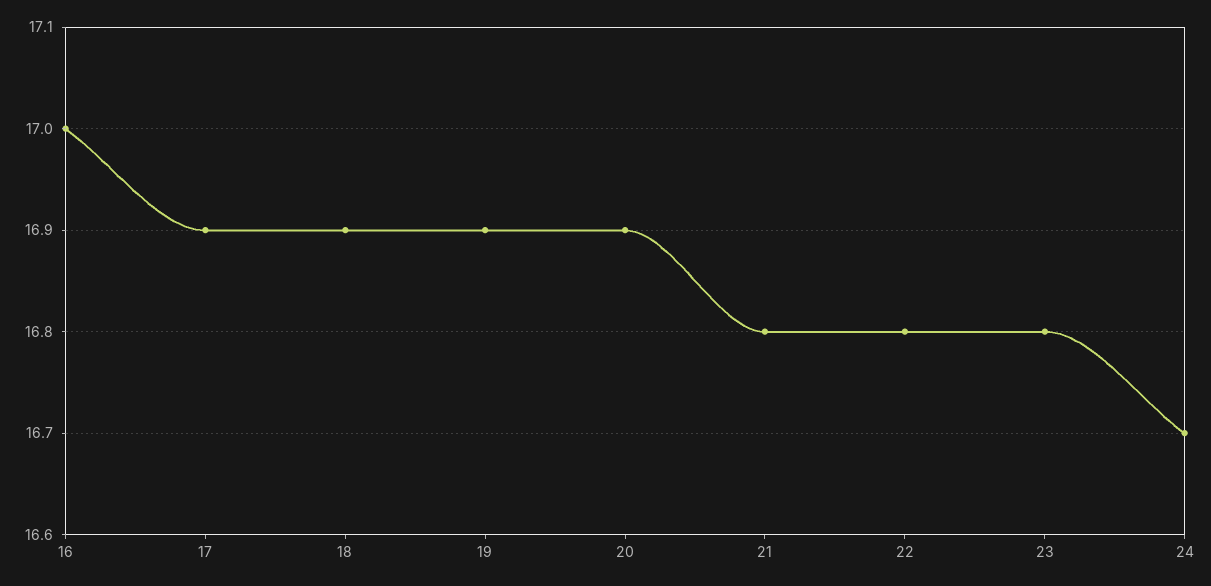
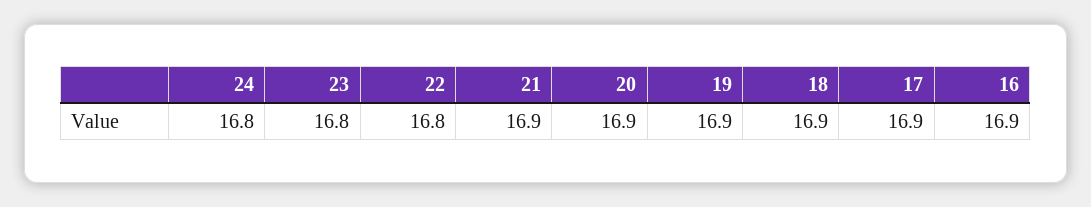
16: 17 -> 16.9
21: 16.8 -> 16.9
24: 16.7 -> 16.8

